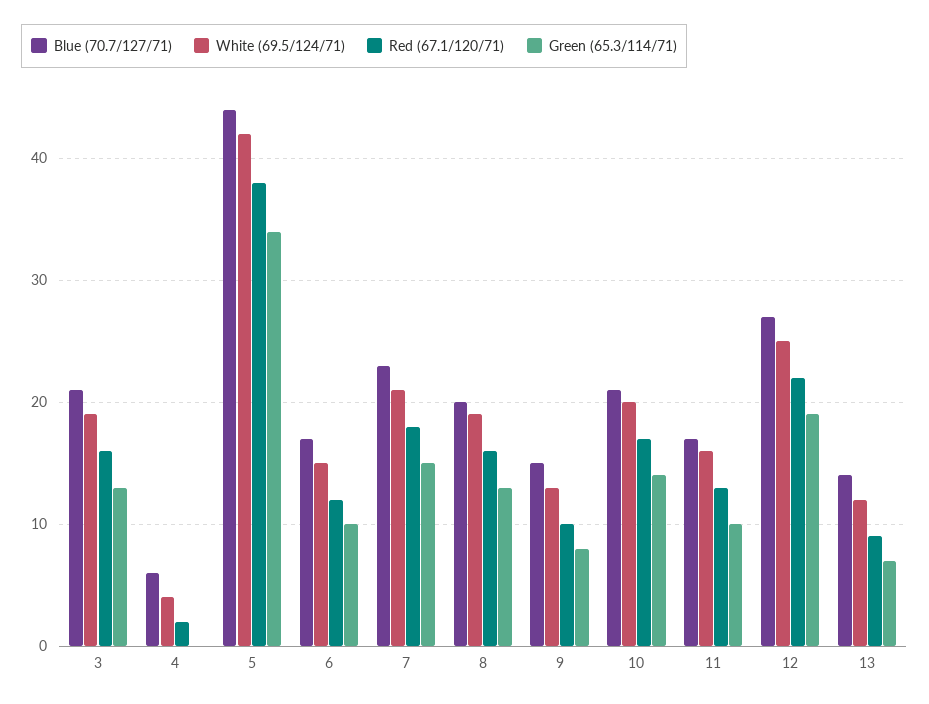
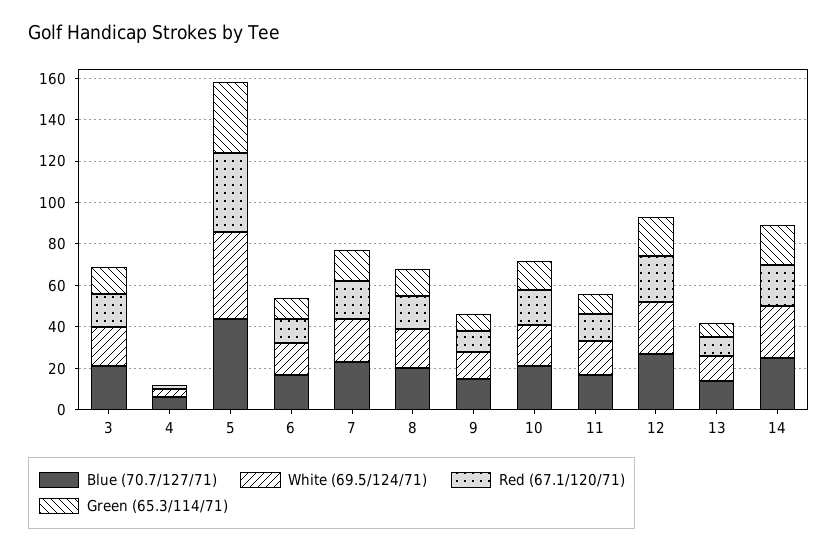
Blue (70.7/127/71), 14: none -> 25
White (69.5/124/71), 14: none -> 25
Red (67.1/120/71), 14: none -> 20
Green (65.3/114/71), 14: none -> 20

